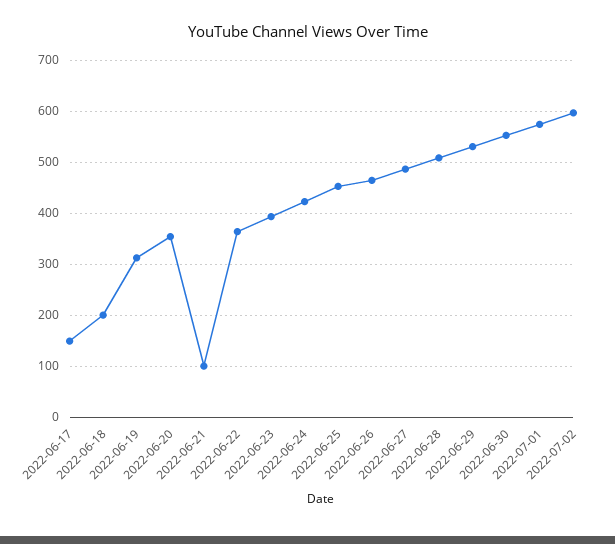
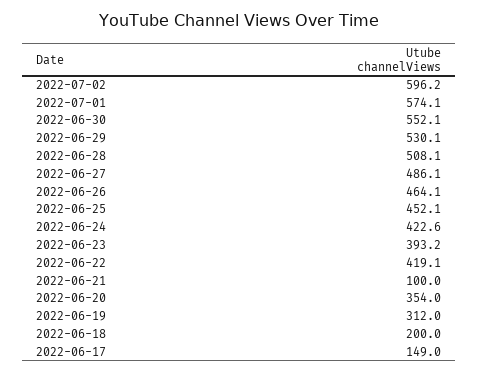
2022-06-22: 360 -> 419.1

